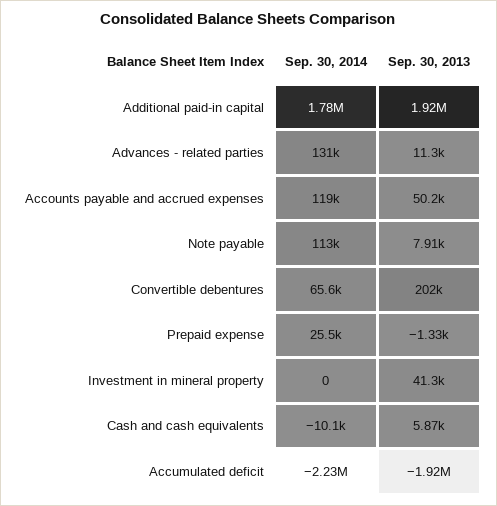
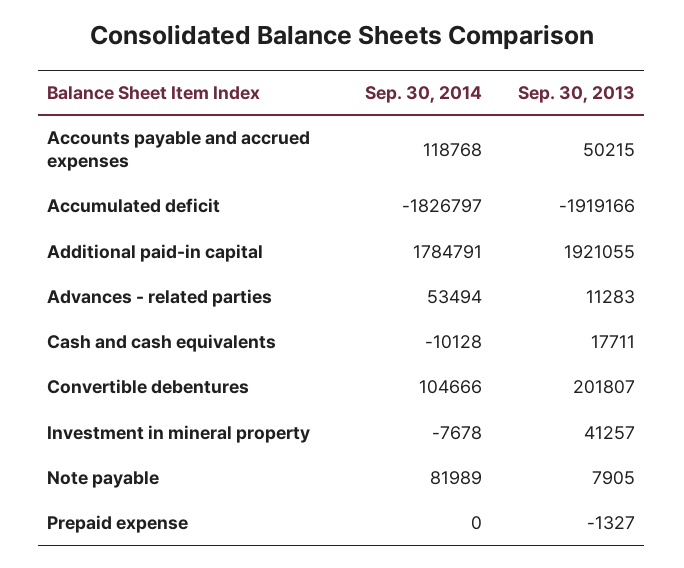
Sep. 30, 2014, Advances - related parties: 131000 -> 53494
Sep. 30, 2014, Note payable: 113000 -> 81989
Sep. 30, 2014, Convertible debentures: 65600 -> 104666
Sep. 30, 2014, Prepaid expense: 25500 -> 0
Sep. 30, 2014, Investment in mineral property: 0 -> -7678
Sep. 30, 2013, Cash and cash equivalents: 5870 -> 17711
Sep. 30, 2014, Accumulated deficit: -2230000 -> -1826797

